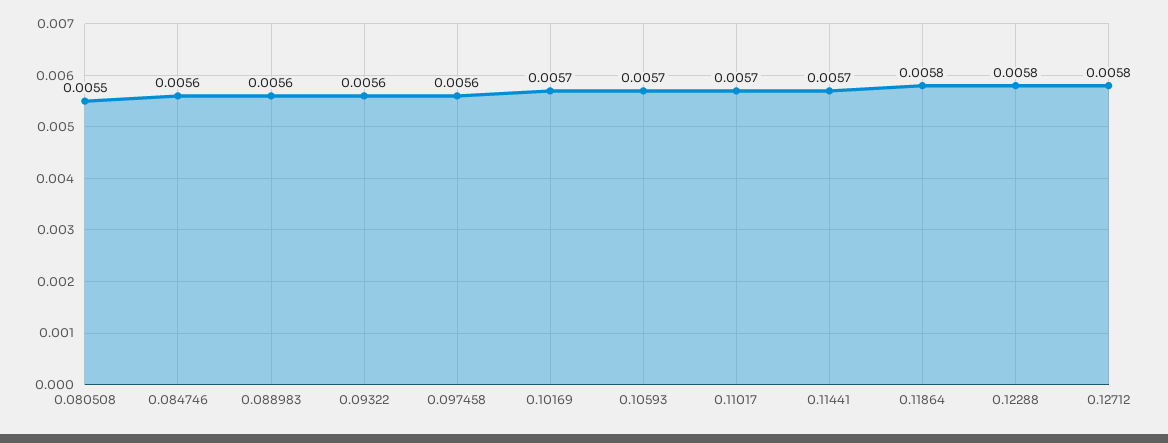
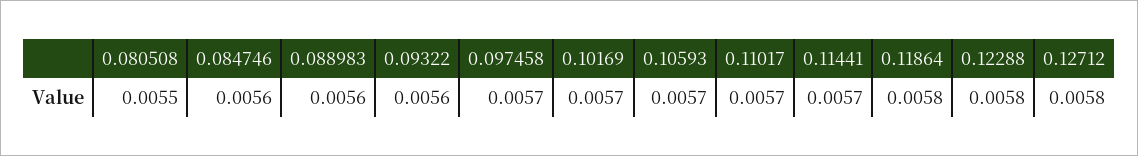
0.097458: 0.0056 -> 0.0057

